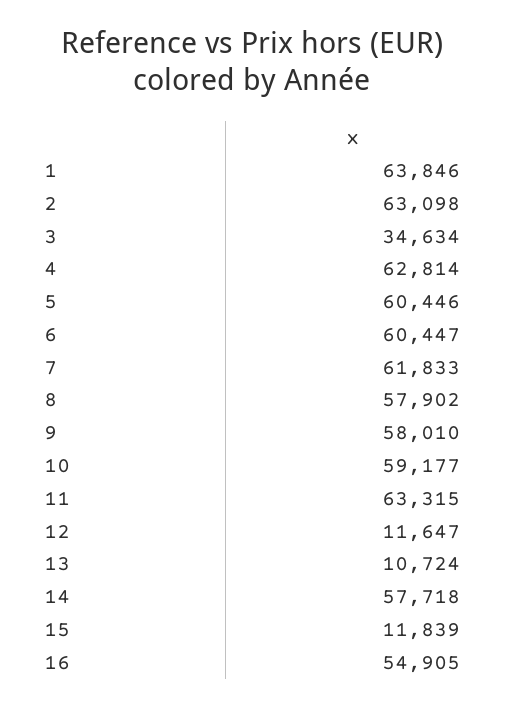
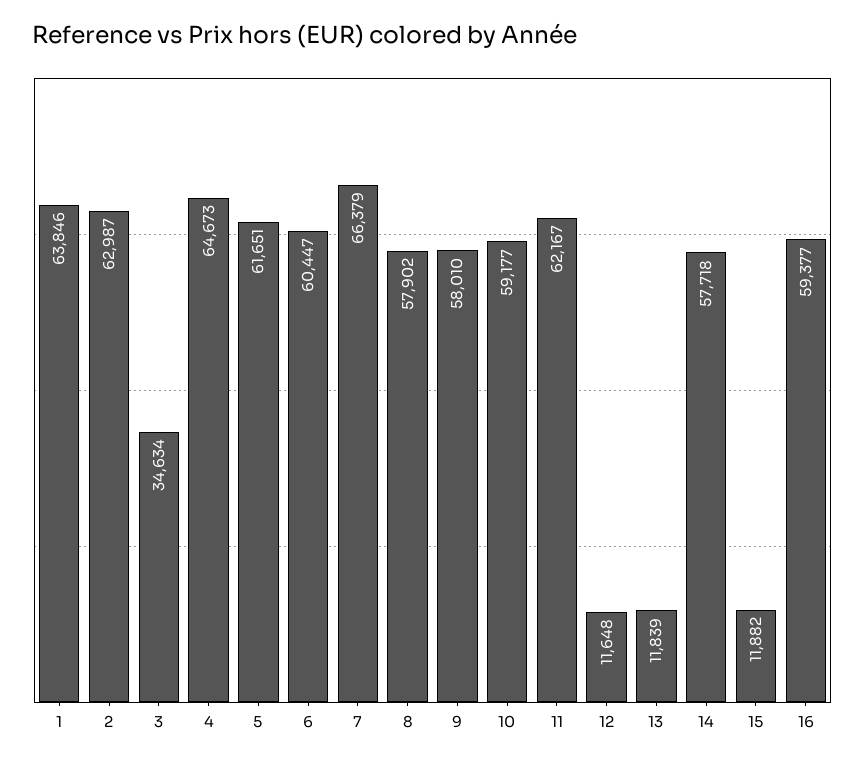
2: 63098 -> 62987
4: 62814 -> 64673
5: 60446 -> 61651
7: 61833 -> 66379
11: 63315 -> 62167
12: 11647 -> 11648
13: 10724 -> 11839
15: 11839 -> 11882
16: 54905 -> 59377

